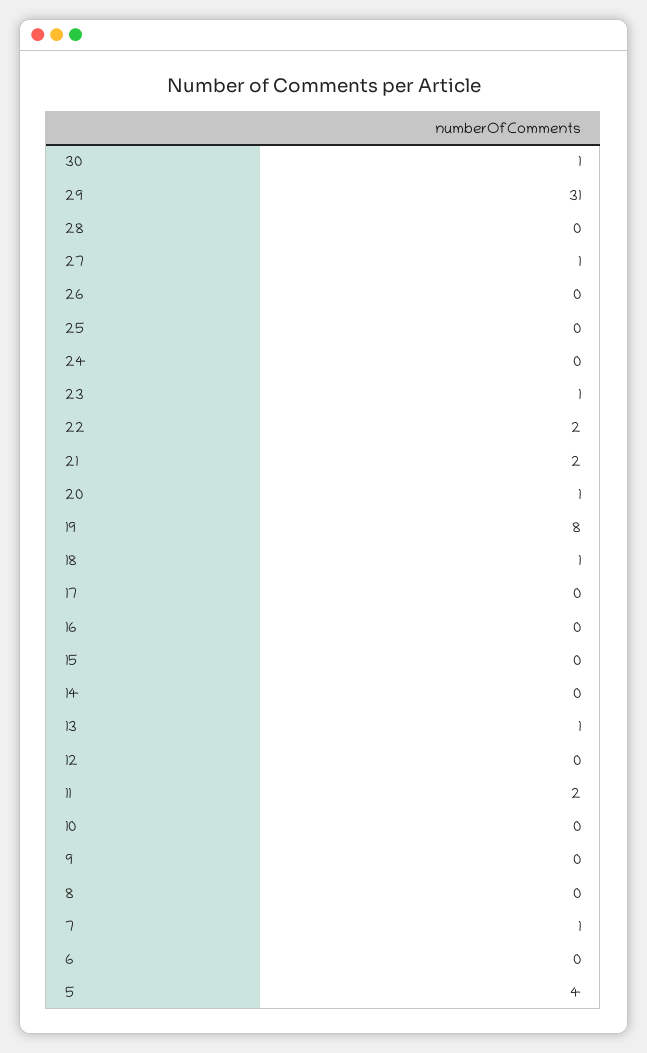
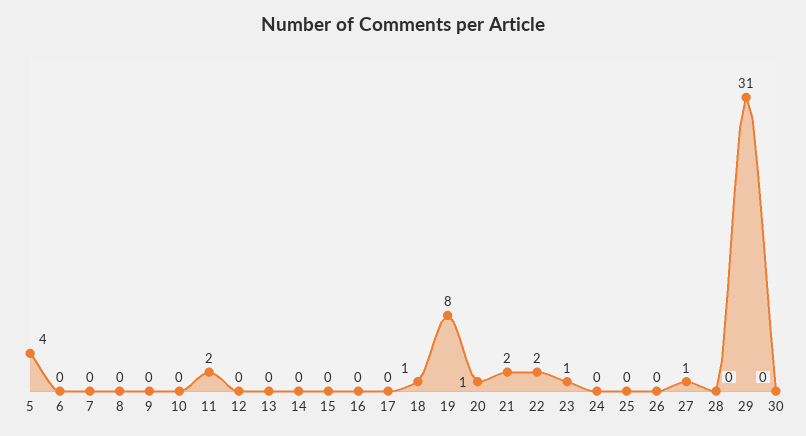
30: 1 -> 0
13: 1 -> 0
7: 1 -> 0

